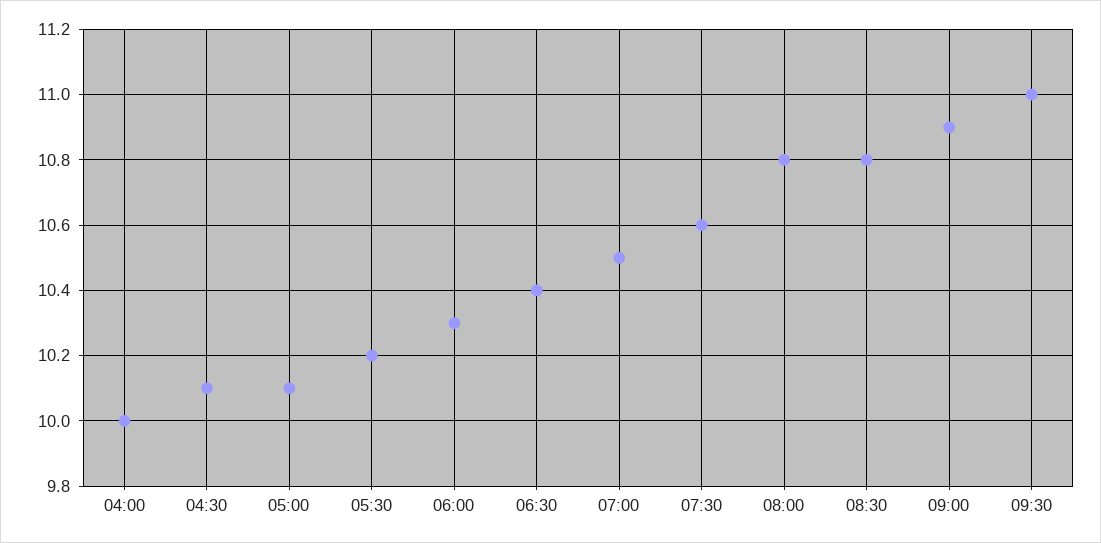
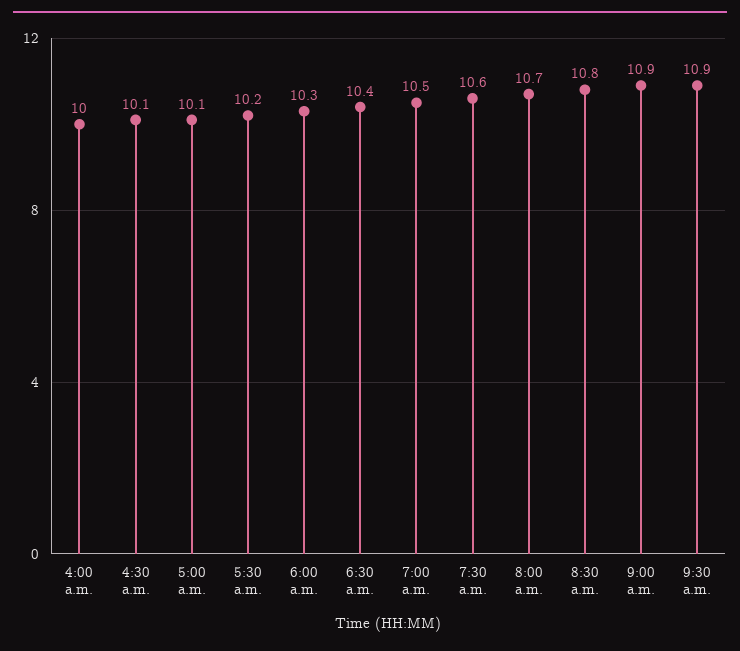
08:00: 10.8 -> 10.7
09:30: 11 -> 10.9

